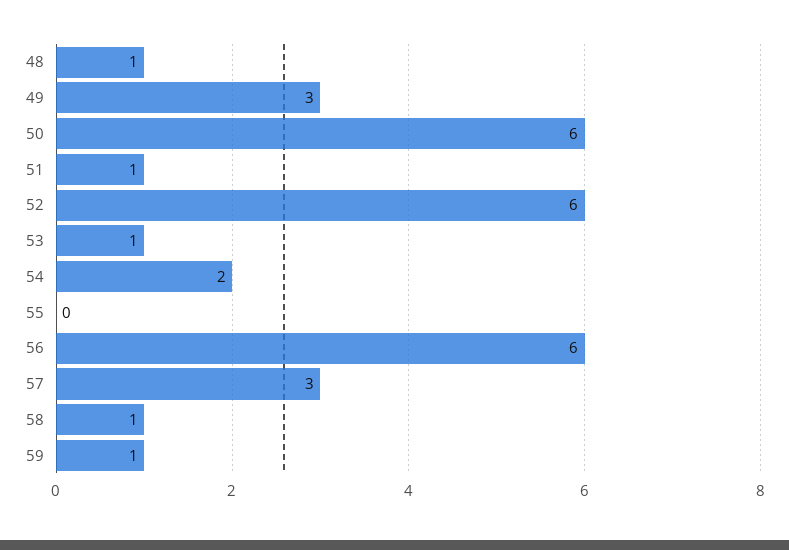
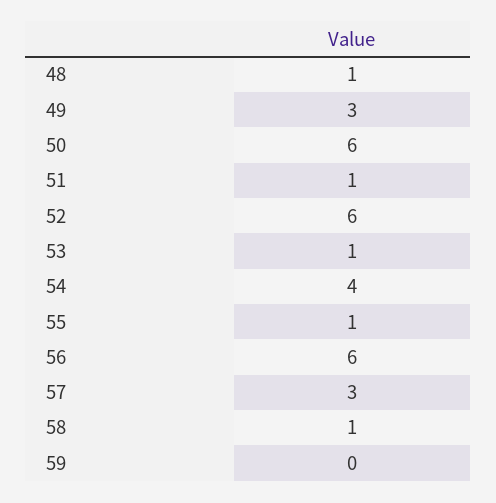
54: 2 -> 4
55: 0 -> 1
59: 1 -> 0

